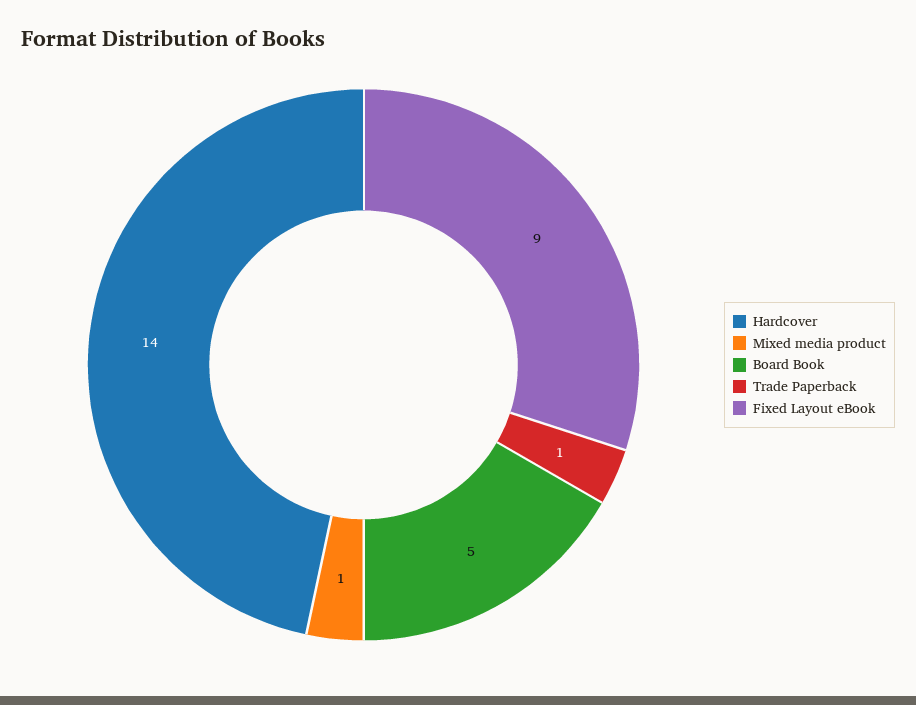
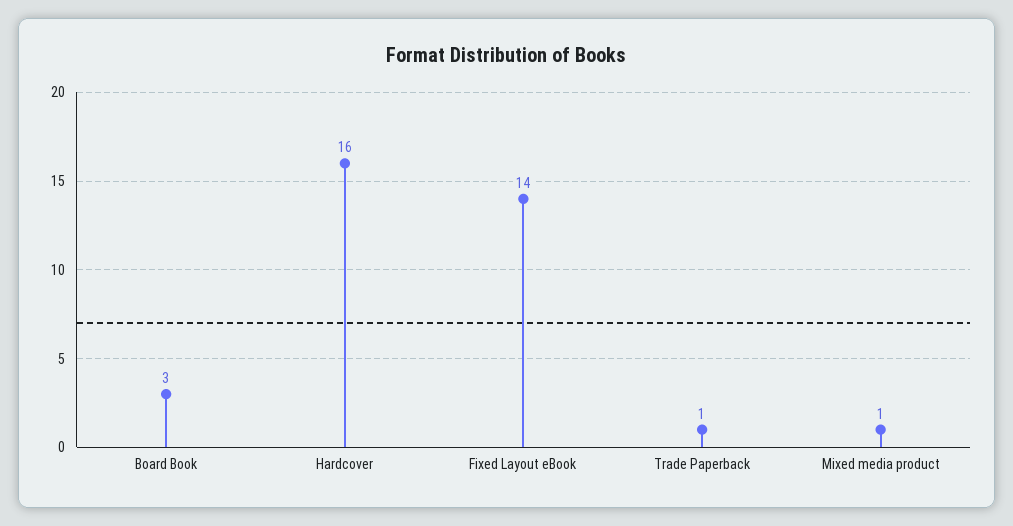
Hardcover: 14 -> 16
Board Book: 5 -> 3
Fixed Layout eBook: 9 -> 14

